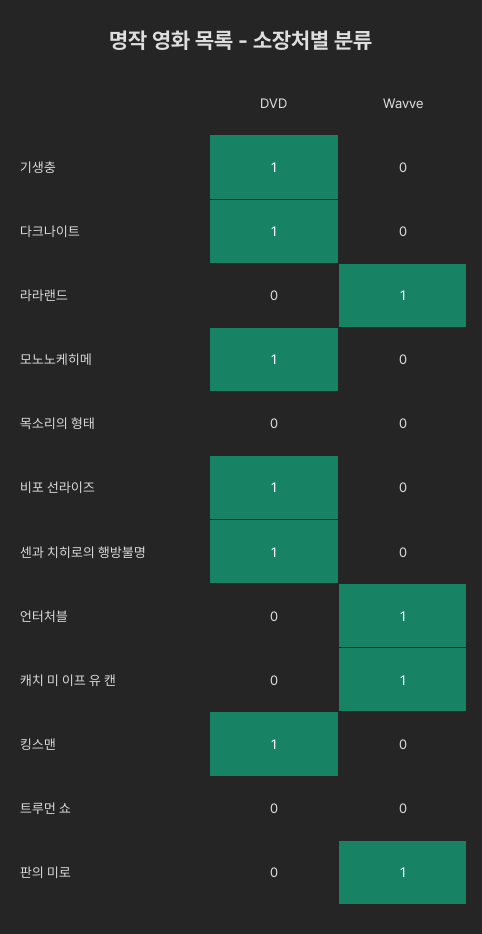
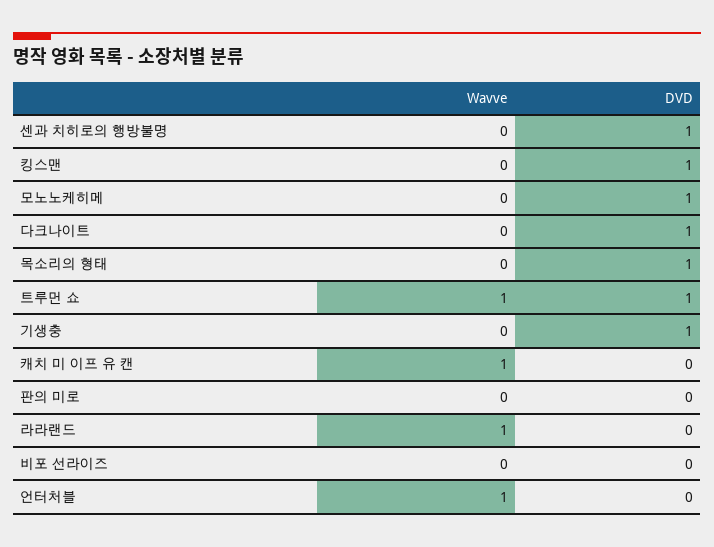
DVD, 목소리의 형태: 0 -> 1
DVD, 비포 선라이즈: 1 -> 0
DVD, 트루먼 쇼: 0 -> 1
Wavve, 트루먼 쇼: 0 -> 1
Wavve, 판의 미로: 1 -> 0

